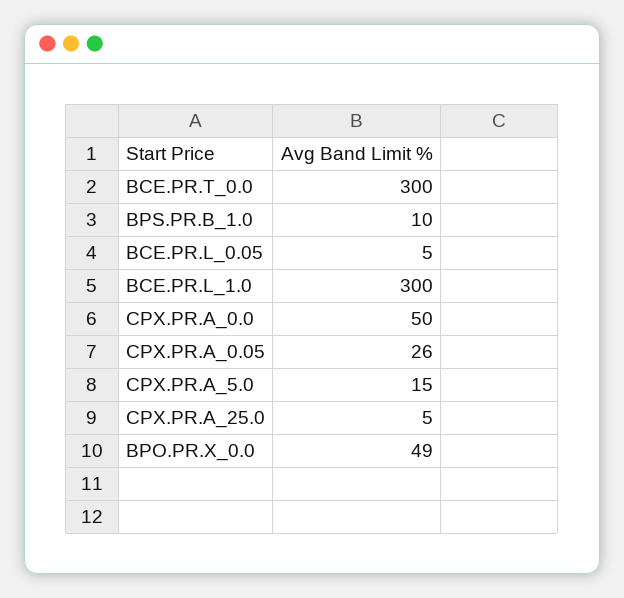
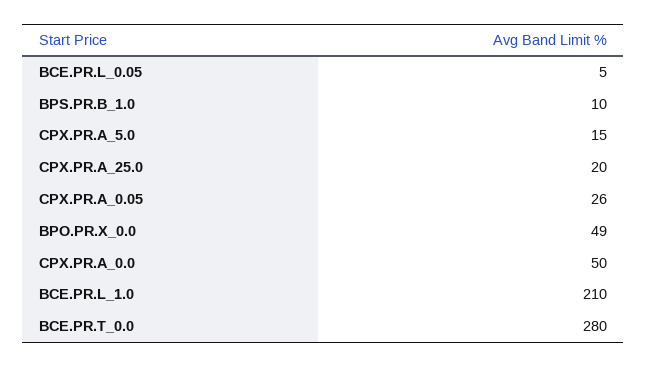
BCE.PR.T_0.0: 300 -> 280
BCE.PR.L_1.0: 300 -> 210
CPX.PR.A_25.0: 5 -> 20

